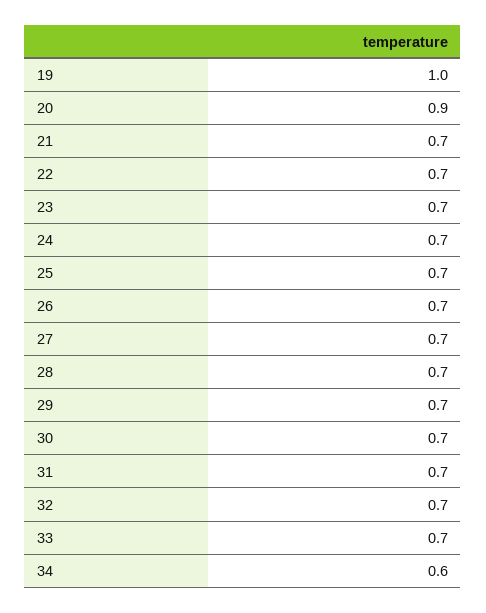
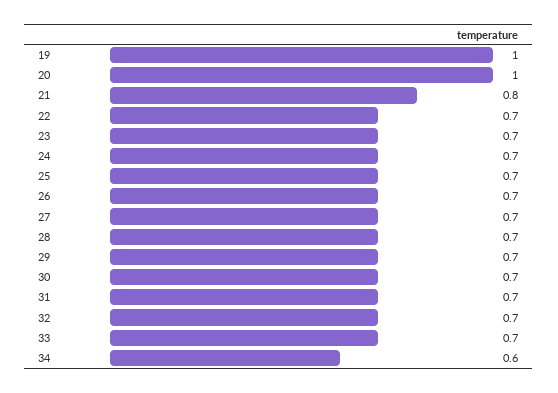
20: 0.9 -> 1
21: 0.7 -> 0.8

